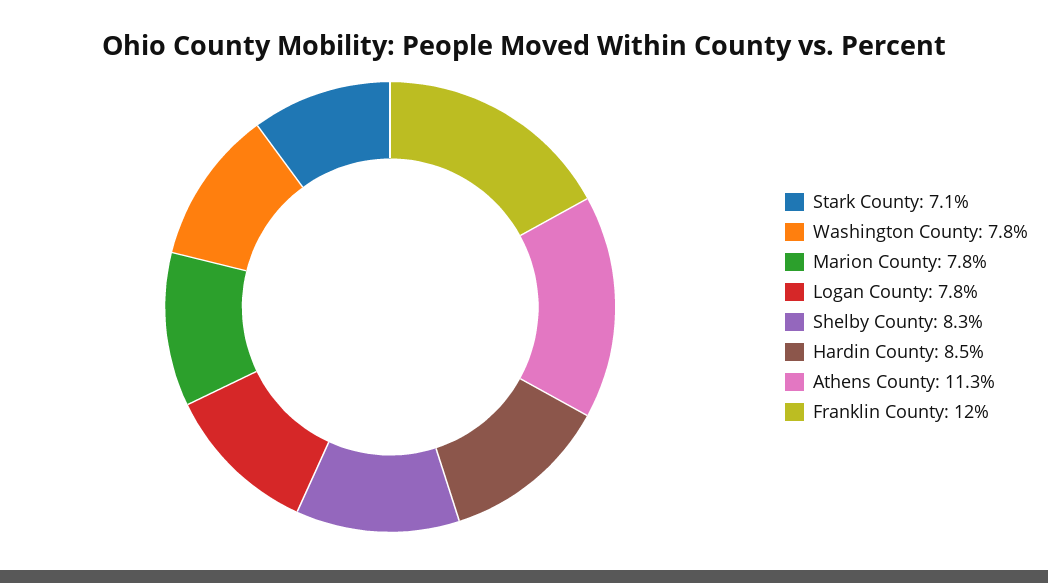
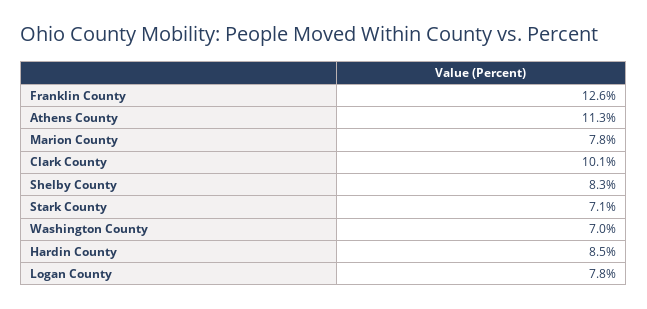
Washington County: 7.8 -> 7
Franklin County: 12 -> 12.6
Clark County: none -> 10.1

